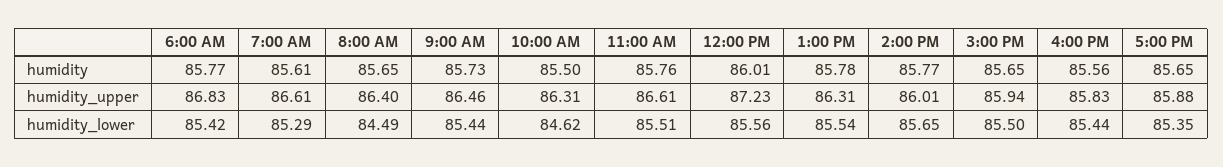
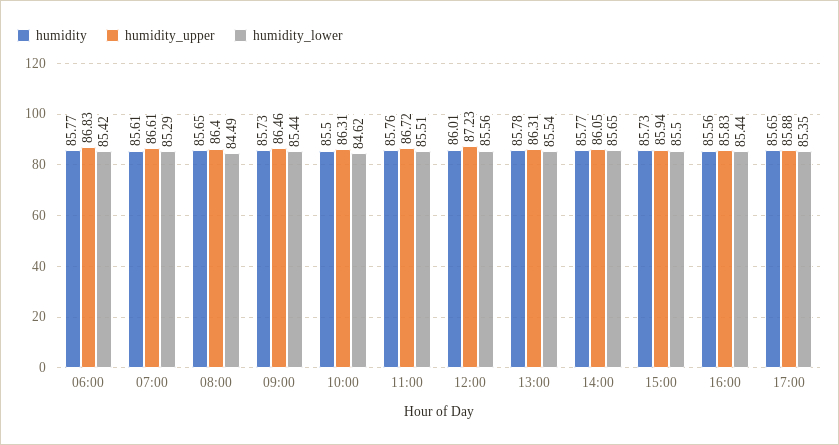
humidity, 3:00 PM: 85.65 -> 85.73
humidity_upper, 11:00 AM: 86.61 -> 86.72
humidity_upper, 2:00 PM: 86.01 -> 86.05

